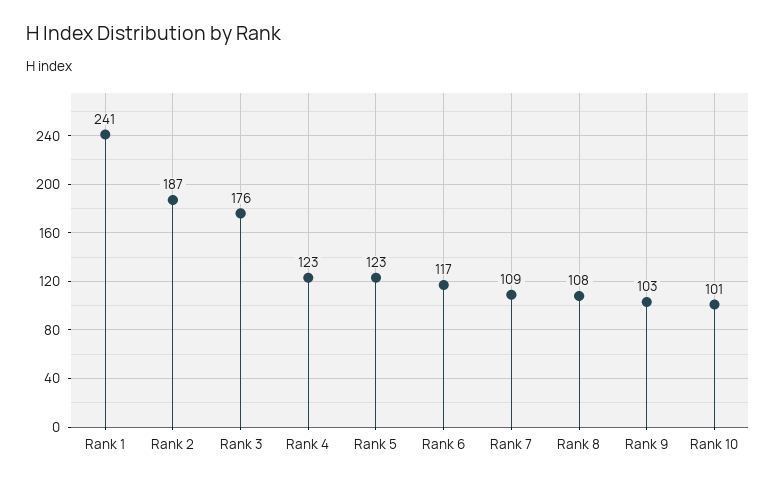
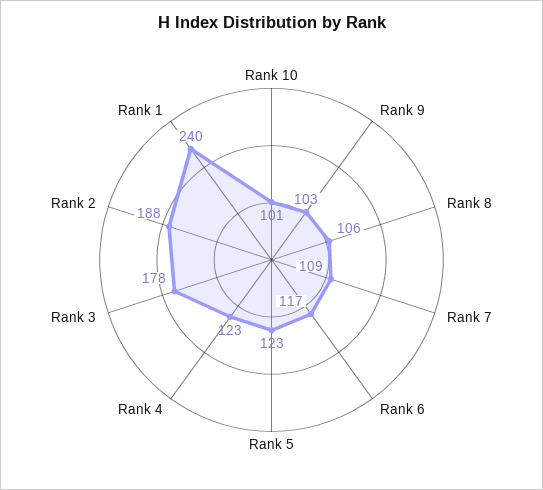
Rank 1: 241 -> 240
Rank 2: 187 -> 188
Rank 3: 176 -> 178
Rank 8: 108 -> 106

